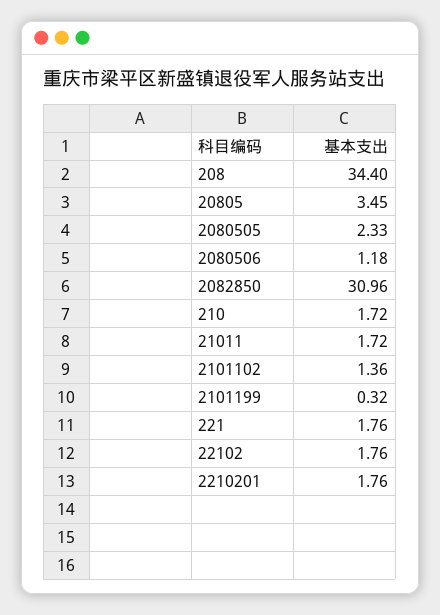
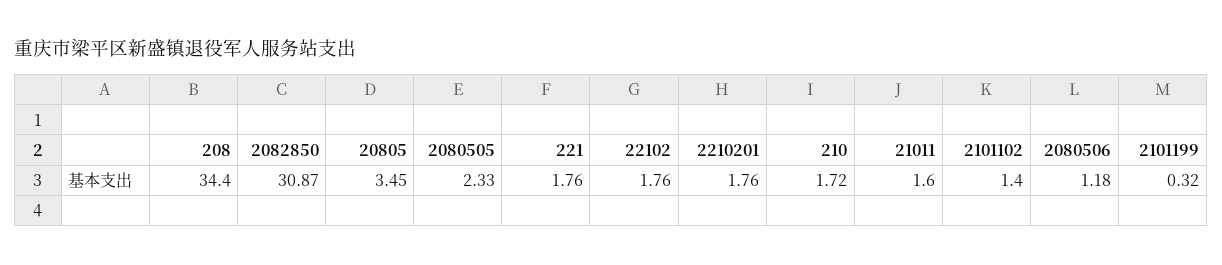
2082850: 30.96 -> 30.87
21011: 1.72 -> 1.6
2101102: 1.36 -> 1.4

